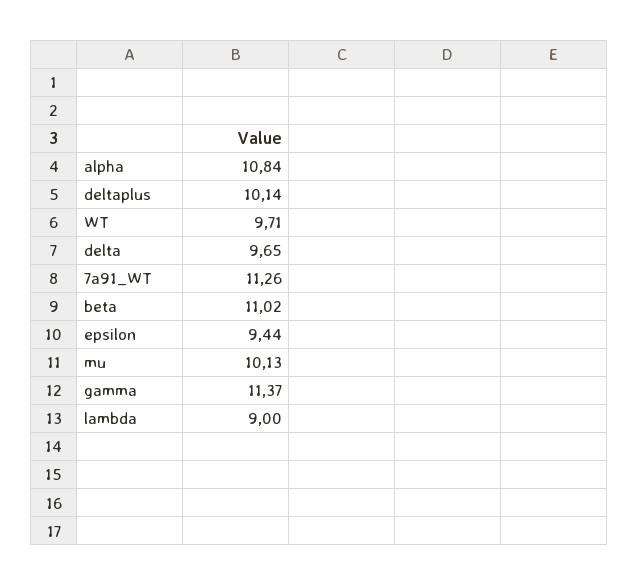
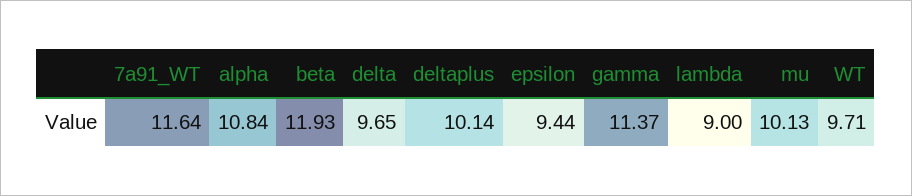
7a91_WT: 11.26 -> 11.64
beta: 11.02 -> 11.93

